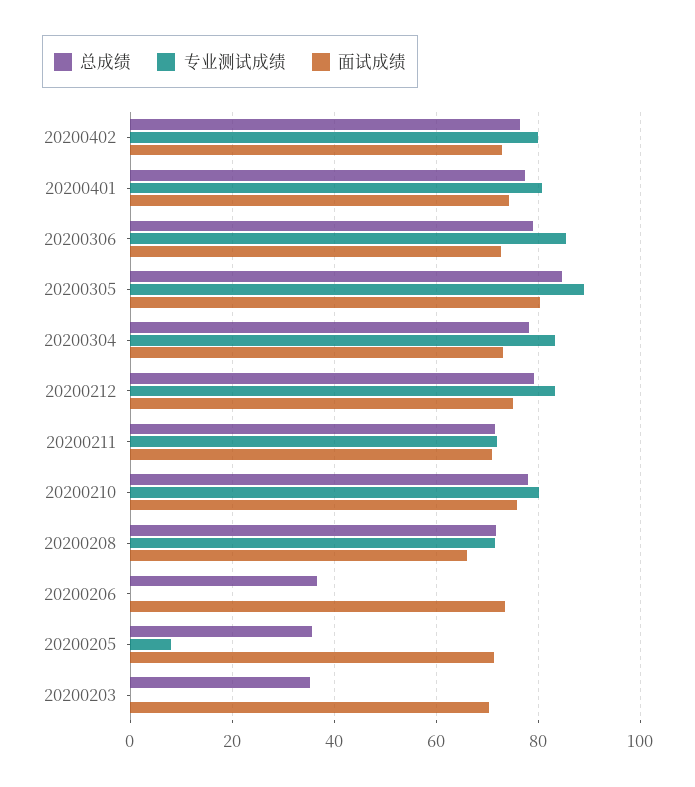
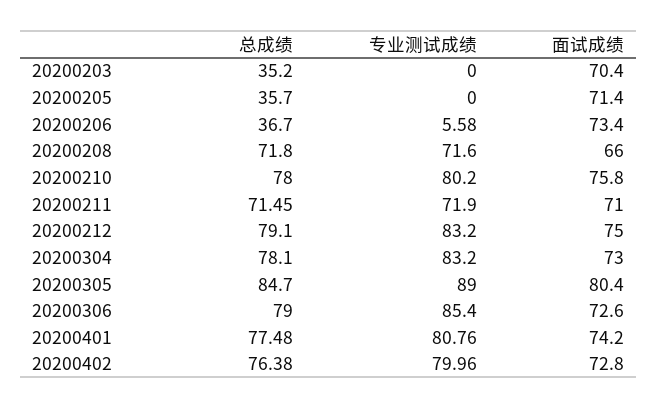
专业测试成绩, 20200206: 0 -> 5.58
专业测试成绩, 20200205: 8 -> 0

